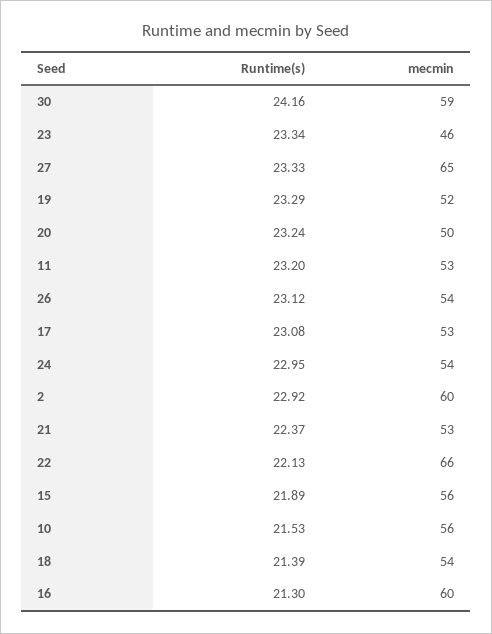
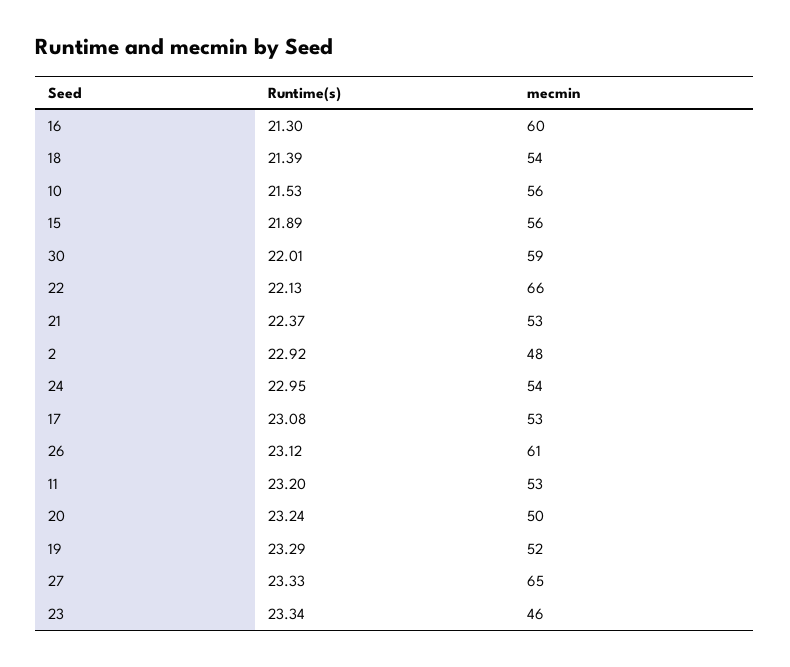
Runtime(s), 30: 24.16 -> 22.01
mecmin, 26: 54 -> 61
mecmin, 2: 60 -> 48

